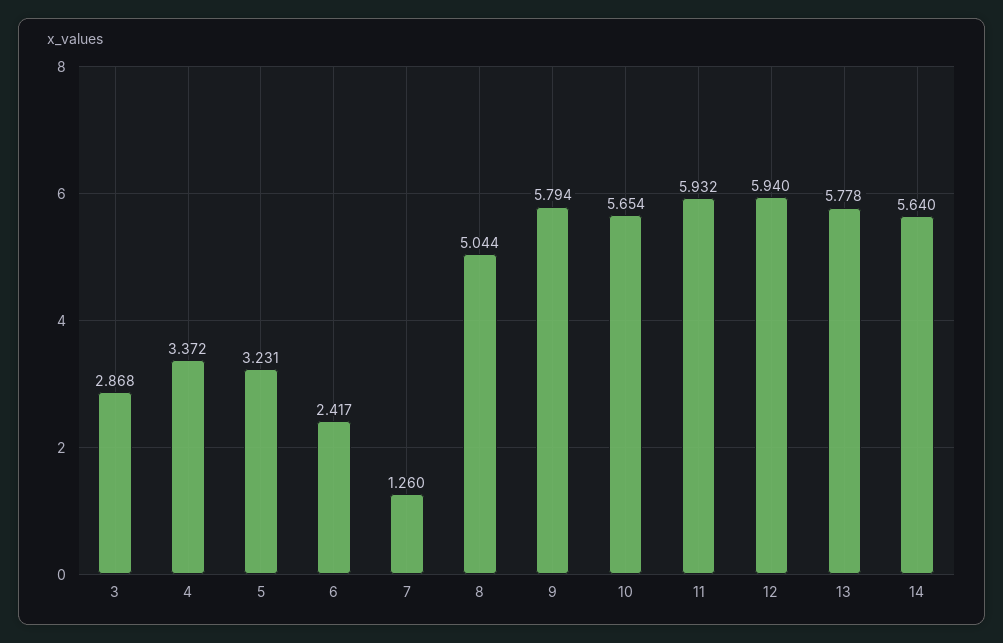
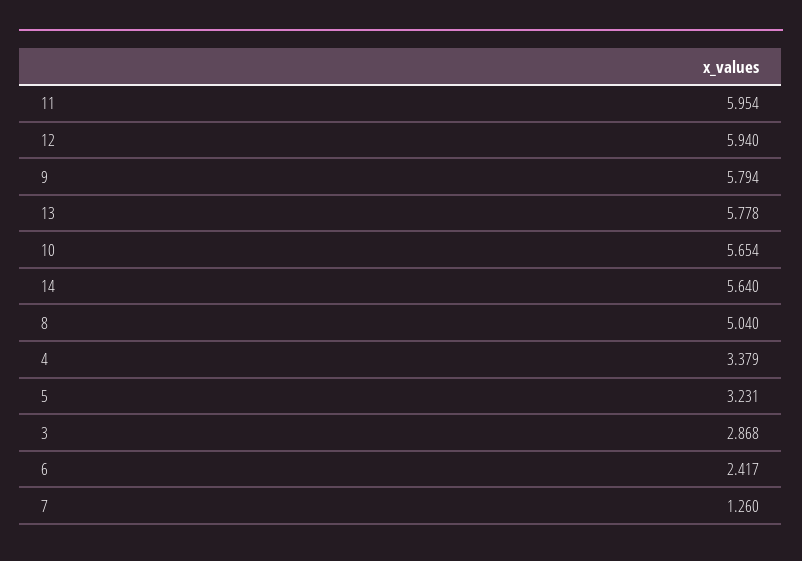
4: 3.372 -> 3.379
8: 5.044 -> 5.04
11: 5.932 -> 5.954

